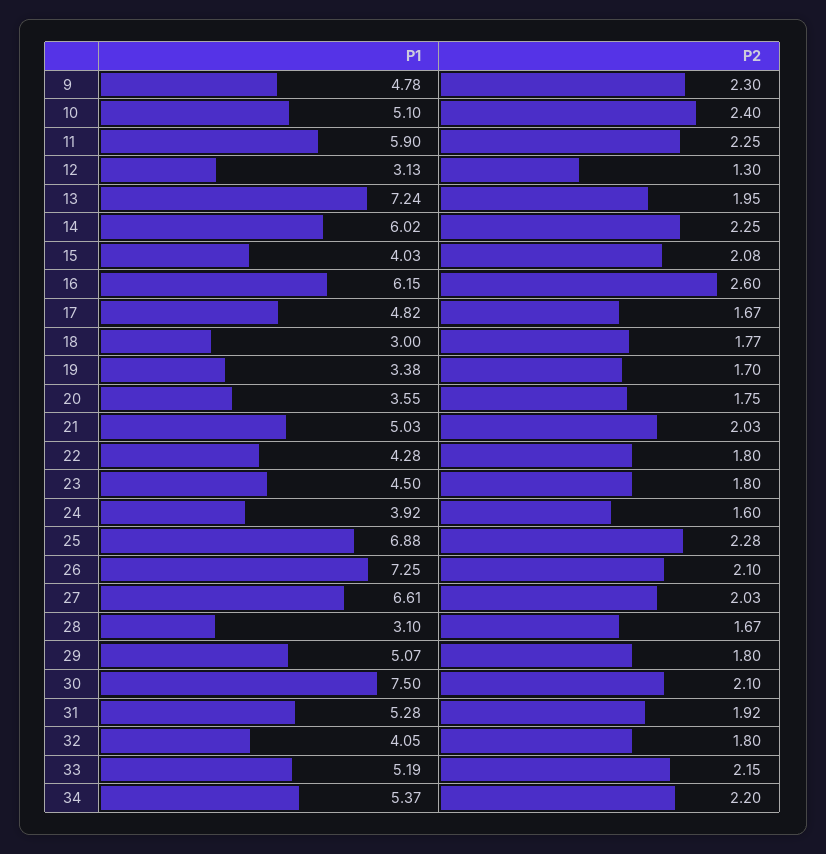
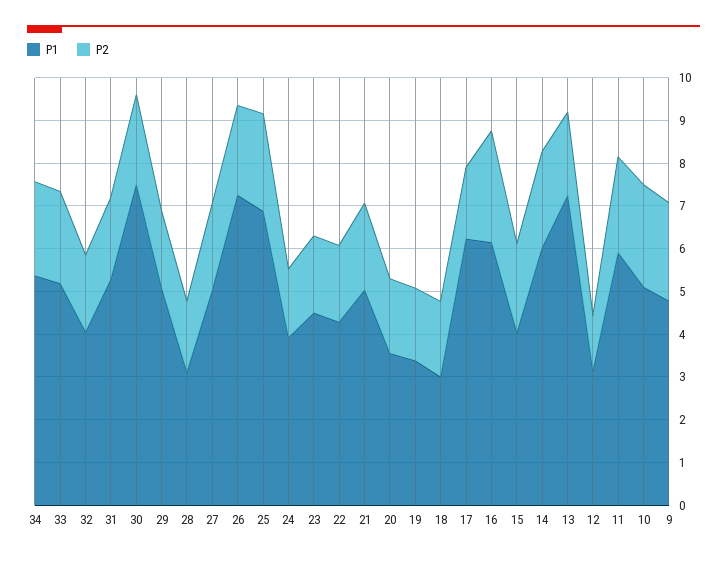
P1, 17: 4.82 -> 6.2
P1, 27: 6.61 -> 5

